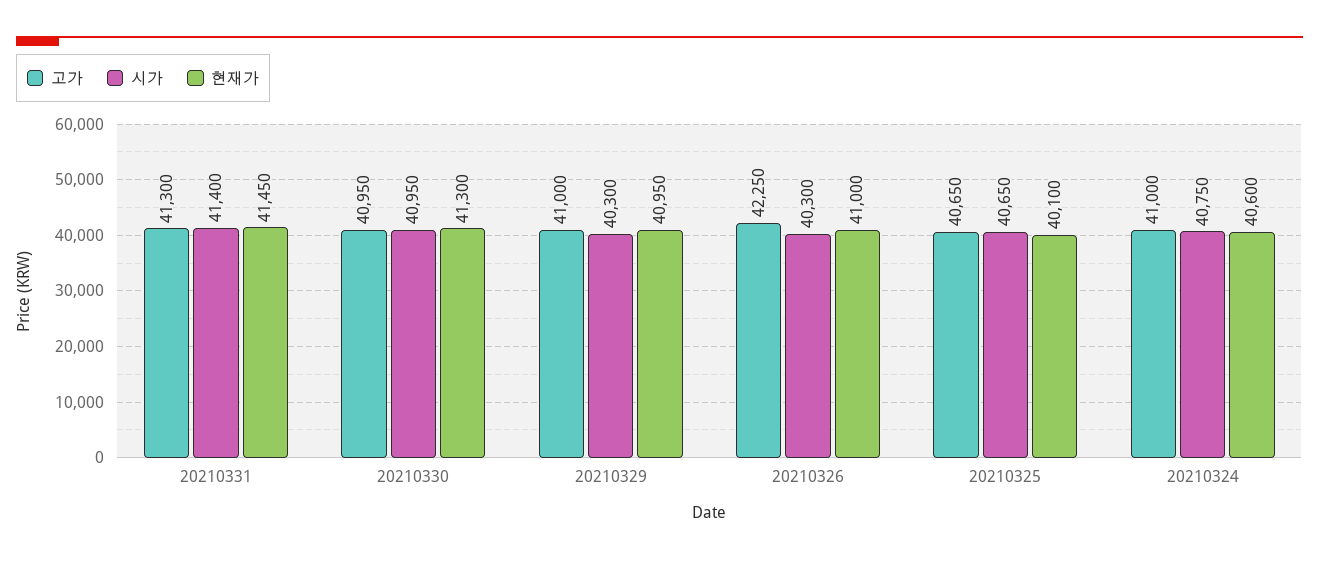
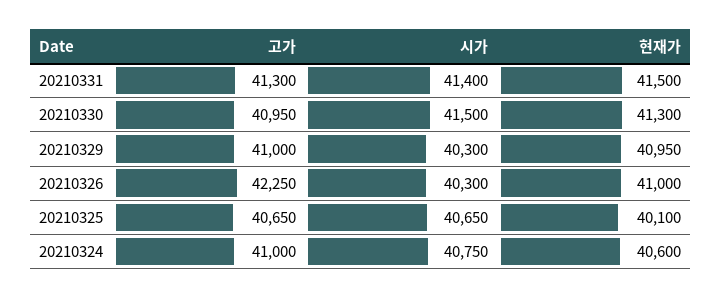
현재가, 20210331: 41450 -> 41500
시가, 20210330: 40950 -> 41500

